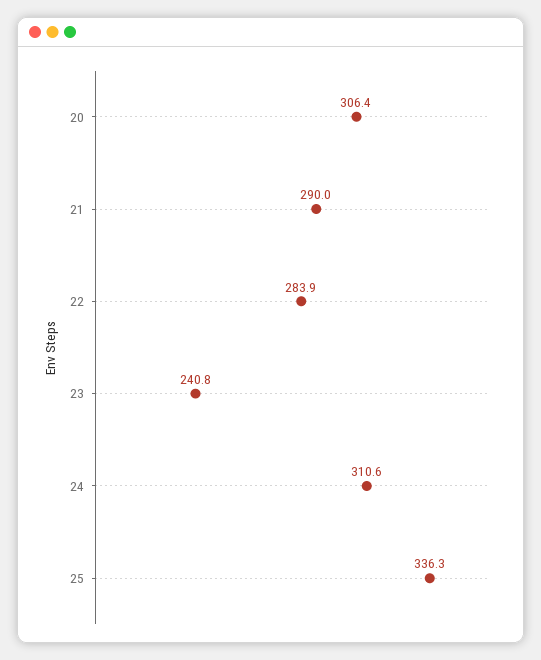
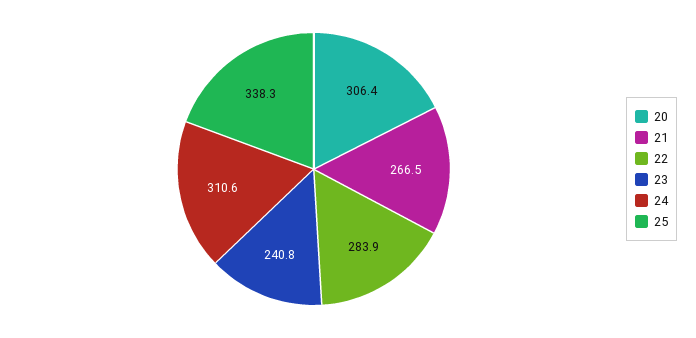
21: 290 -> 266.5
25: 336.3 -> 338.3

